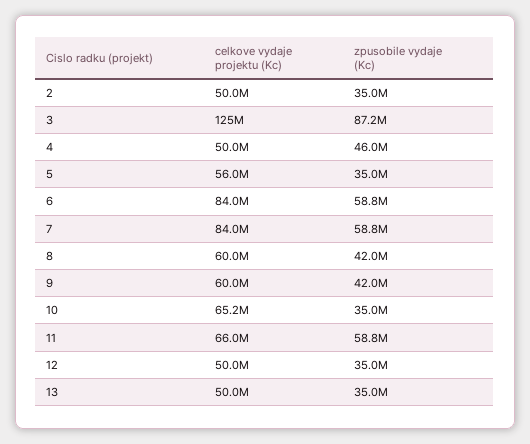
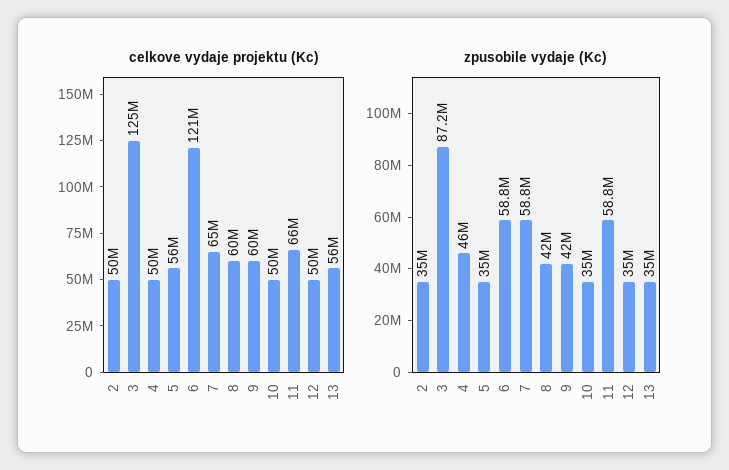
celkove vydaje projektu (Kc), 6: 84000000 -> 121000000
celkove vydaje projektu (Kc), 7: 84000000 -> 65000000
celkove vydaje projektu (Kc), 10: 65200000 -> 50000000
celkove vydaje projektu (Kc), 13: 50000000 -> 56000000

